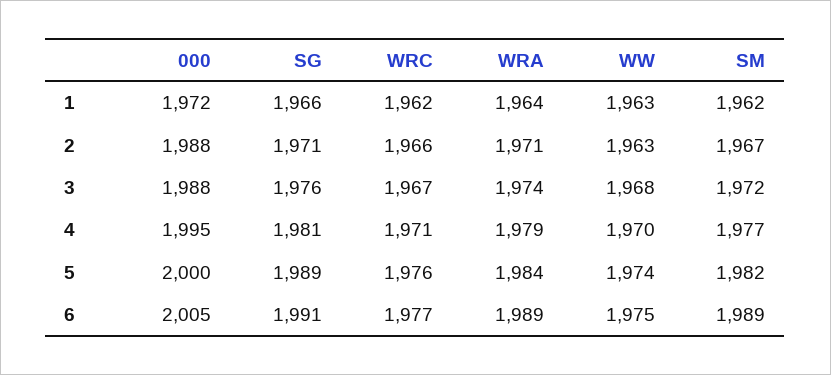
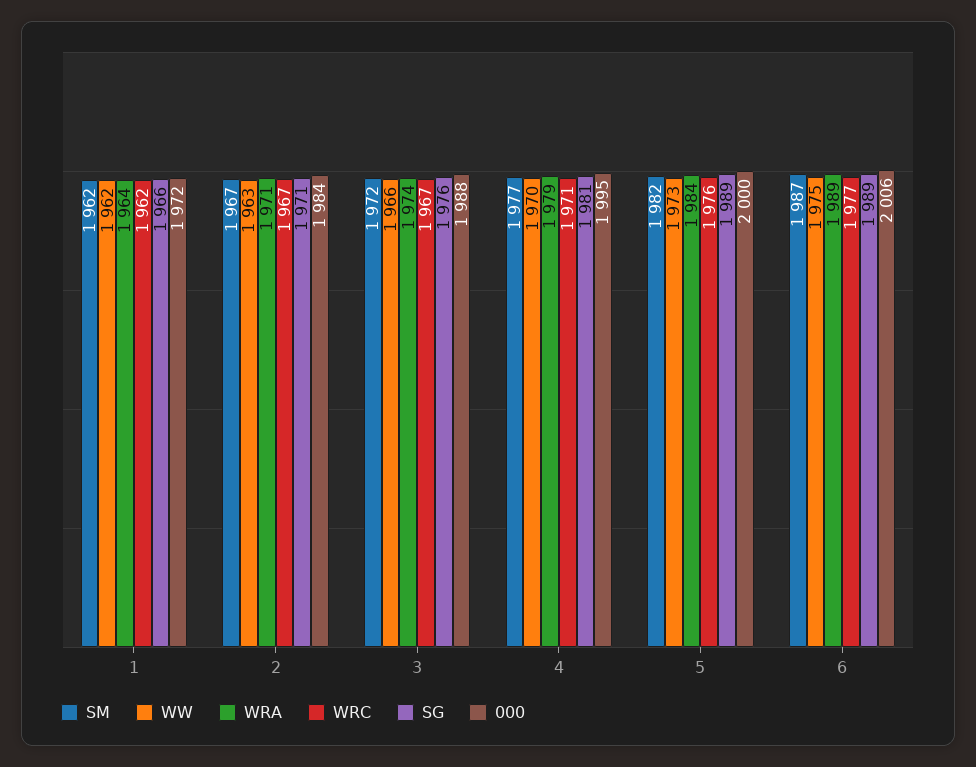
WW, 1: 1963 -> 1962
000, 2: 1988 -> 1984
WRC, 2: 1966 -> 1967
WW, 3: 1968 -> 1966
WW, 5: 1974 -> 1973
000, 6: 2005 -> 2006
SG, 6: 1991 -> 1989
SM, 6: 1989 -> 1987

